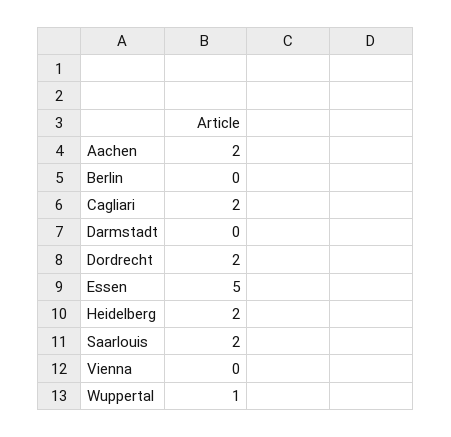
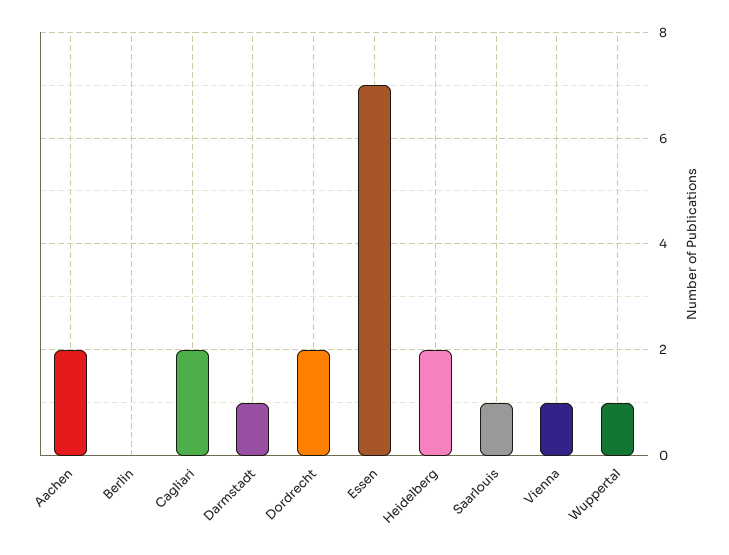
Darmstadt: 0 -> 1
Essen: 5 -> 7
Saarlouis: 2 -> 1
Vienna: 0 -> 1

